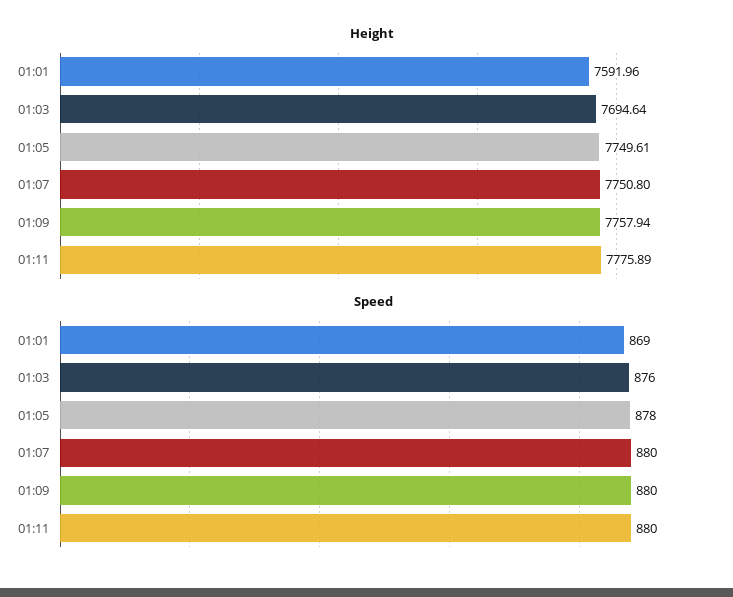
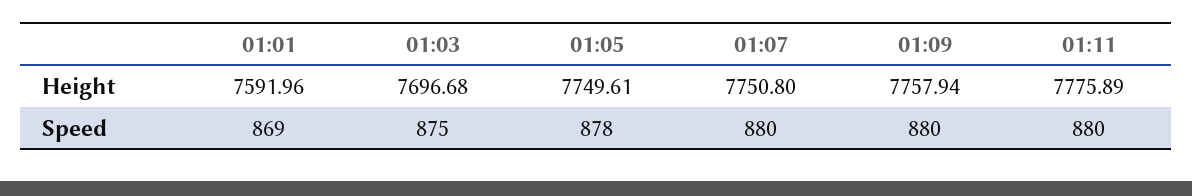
Height, 01:03: 7694.64 -> 7696.68
Speed, 01:03: 876 -> 875

